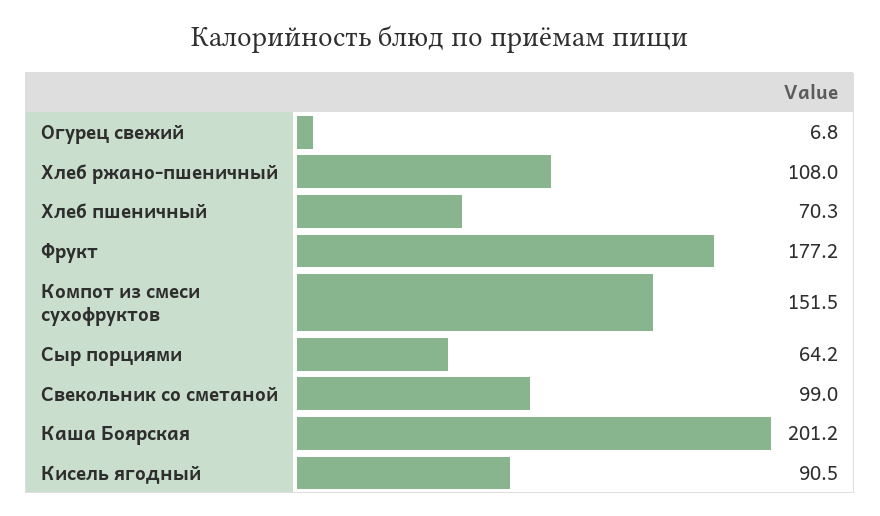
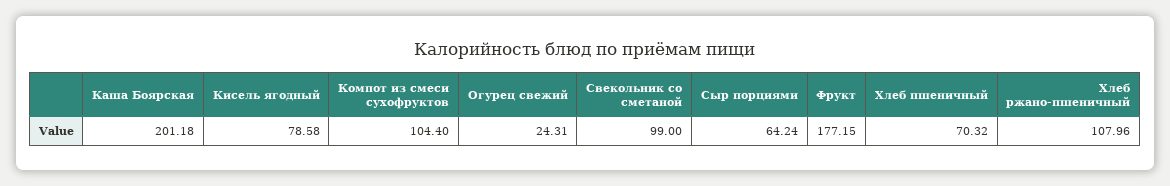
Огурец свежий: 6.8 -> 24.31
Компот из смеси сухофруктов: 151.5 -> 104.4
Кисель ягодный: 90.5 -> 78.58

